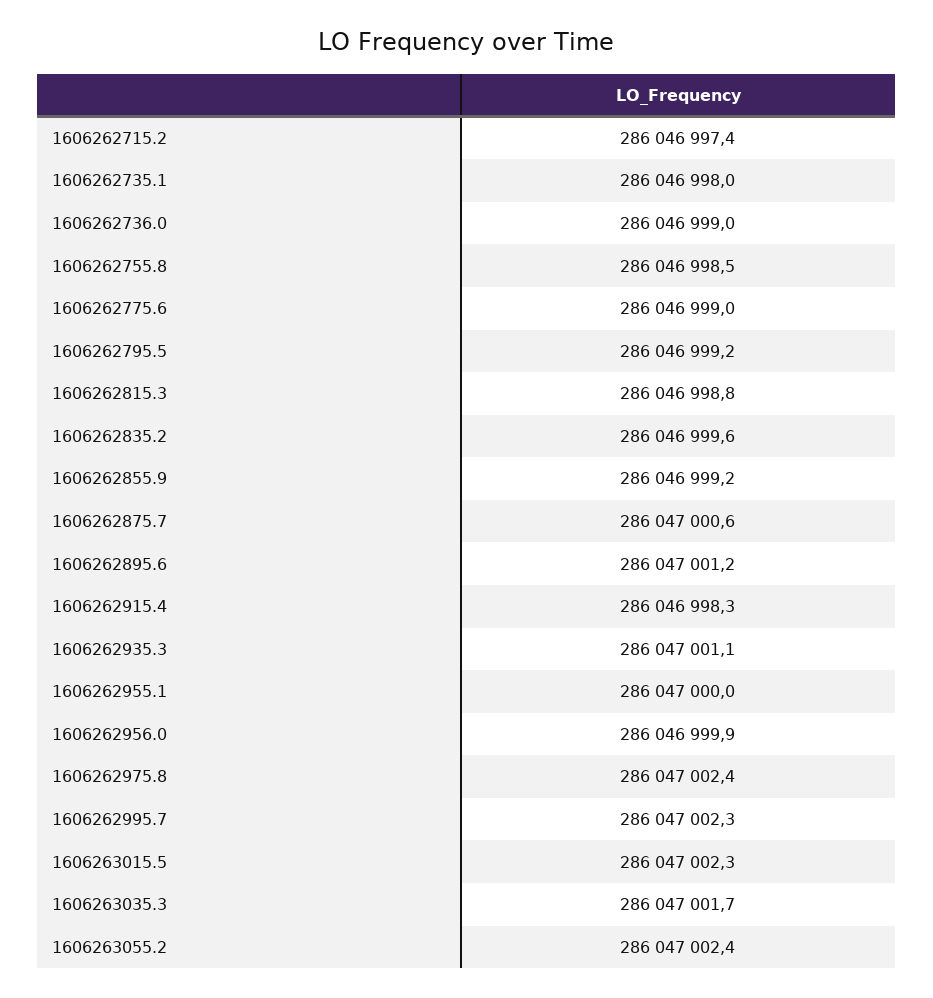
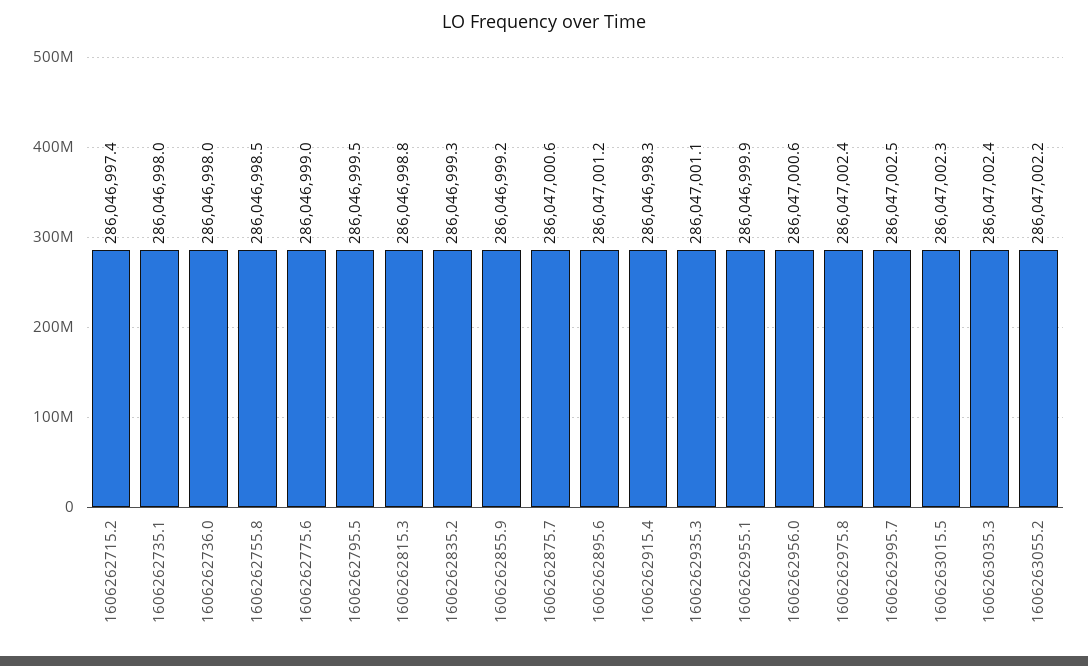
1606262736.0: 286046999 -> 286046998
1606262795.5: 286046999.2 -> 286046999.5
1606262835.2: 286046999.6 -> 286046999.3
1606262955.1: 286047000 -> 286046999.9
1606262956.0: 286046999.9 -> 286047000.6
1606262995.7: 286047002.3 -> 286047002.5
1606263035.3: 286047001.7 -> 286047002.4
1606263055.2: 286047002.4 -> 286047002.2

